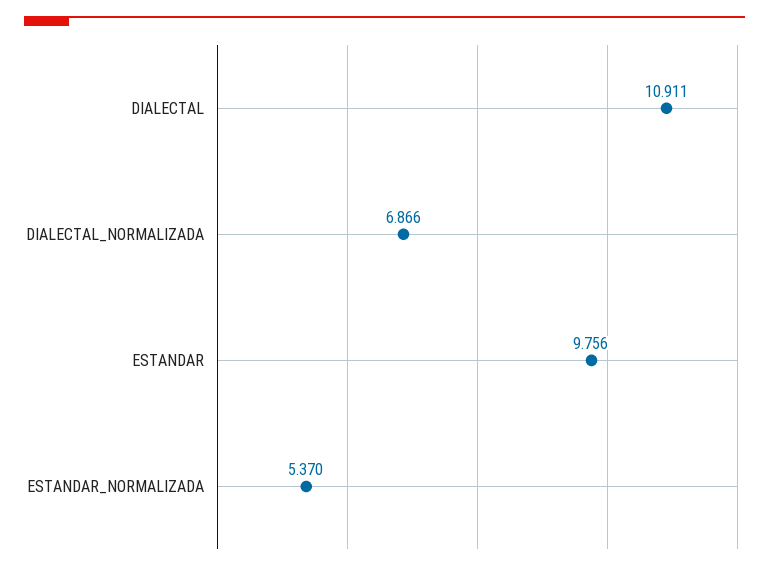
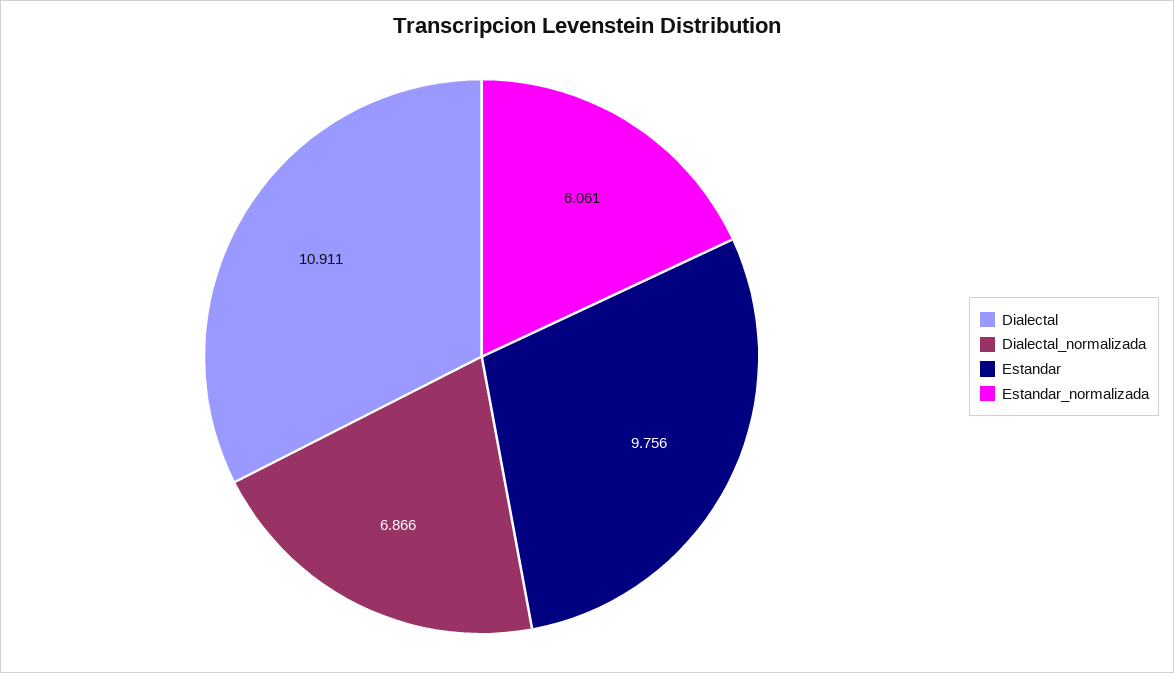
ESTANDAR_NORMALIZADA: 5.37 -> 6.061

